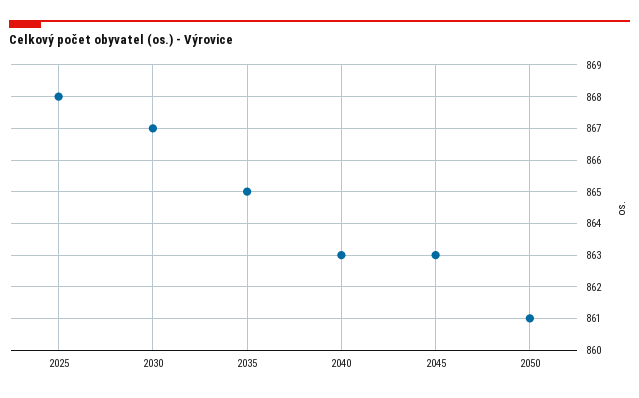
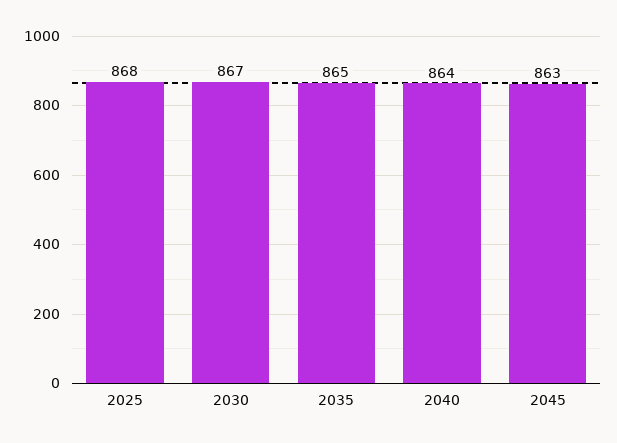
2040: 863 -> 864
2050: 861 -> none

